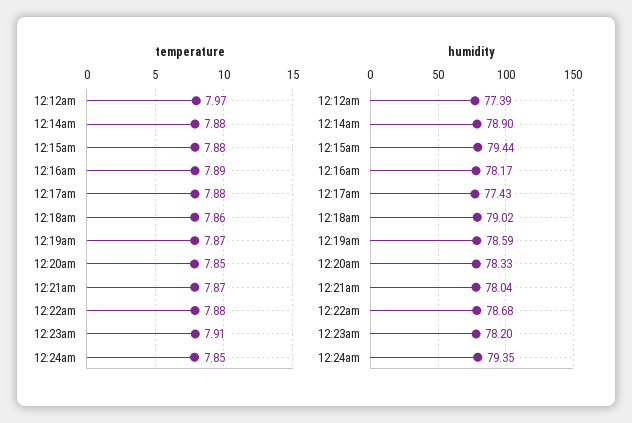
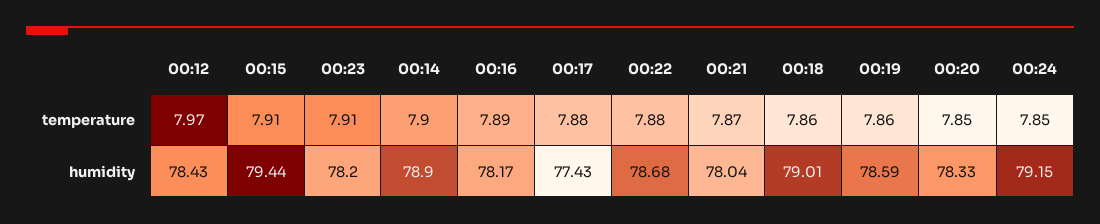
temperature, 12:14am: 7.88 -> 7.9
temperature, 12:15am: 7.88 -> 7.91
temperature, 12:19am: 7.87 -> 7.86
humidity, 12:12am: 77.39 -> 78.43
humidity, 12:18am: 79.02 -> 79.01
humidity, 12:24am: 79.35 -> 79.15

